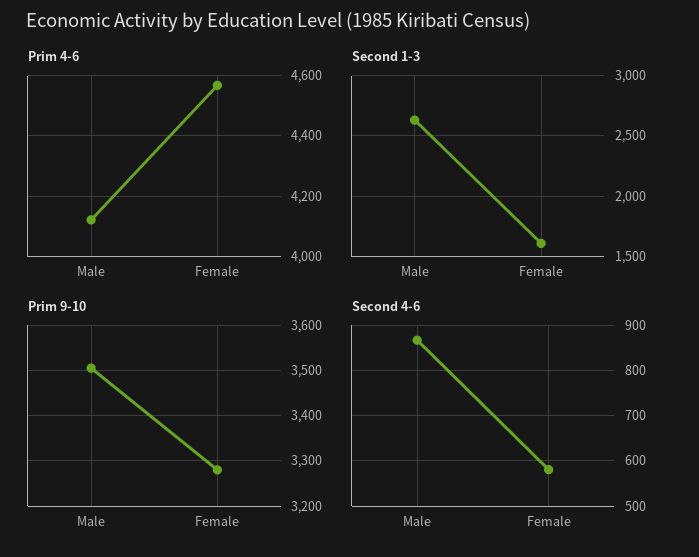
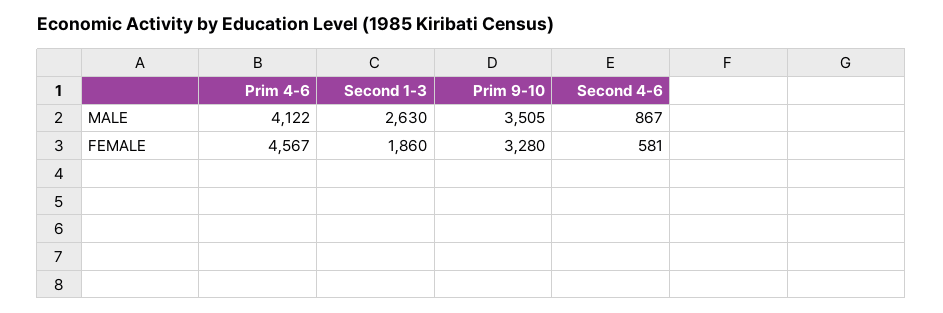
Second 1-3, Female: 1600 -> 1860

